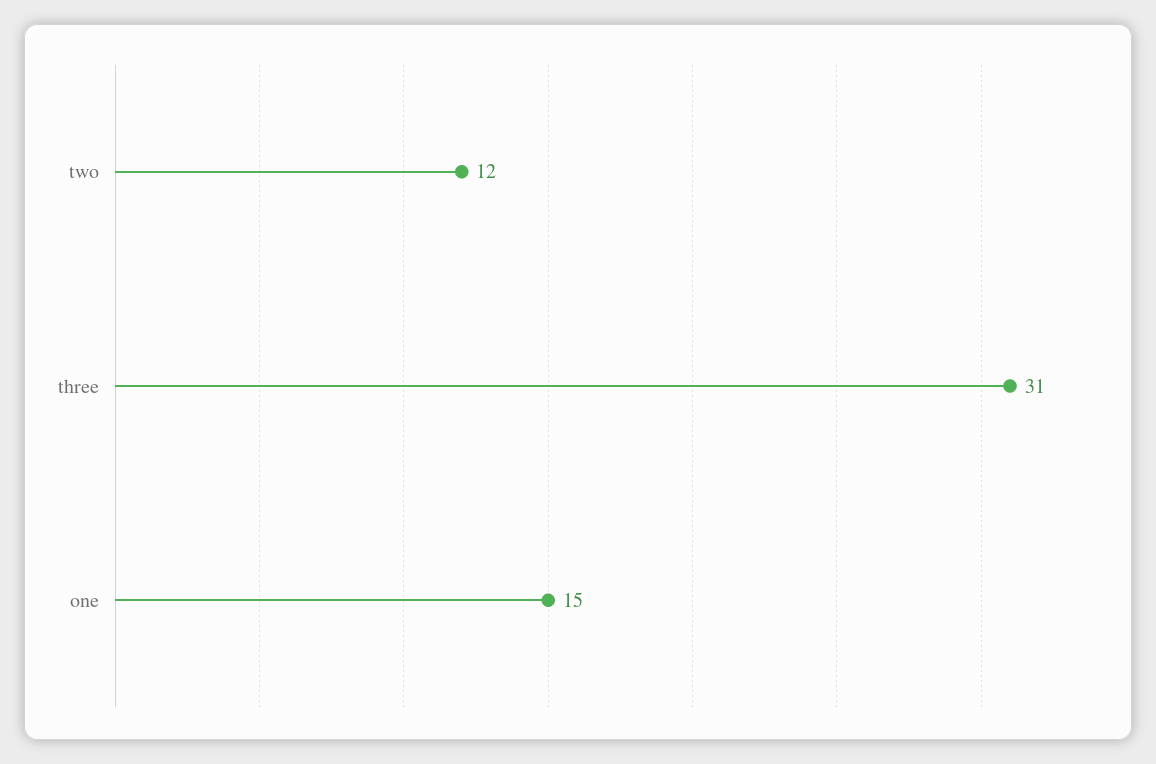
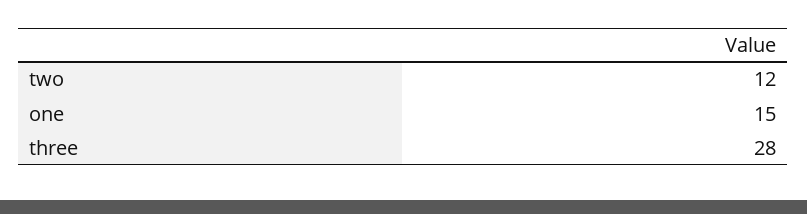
three: 31 -> 28

